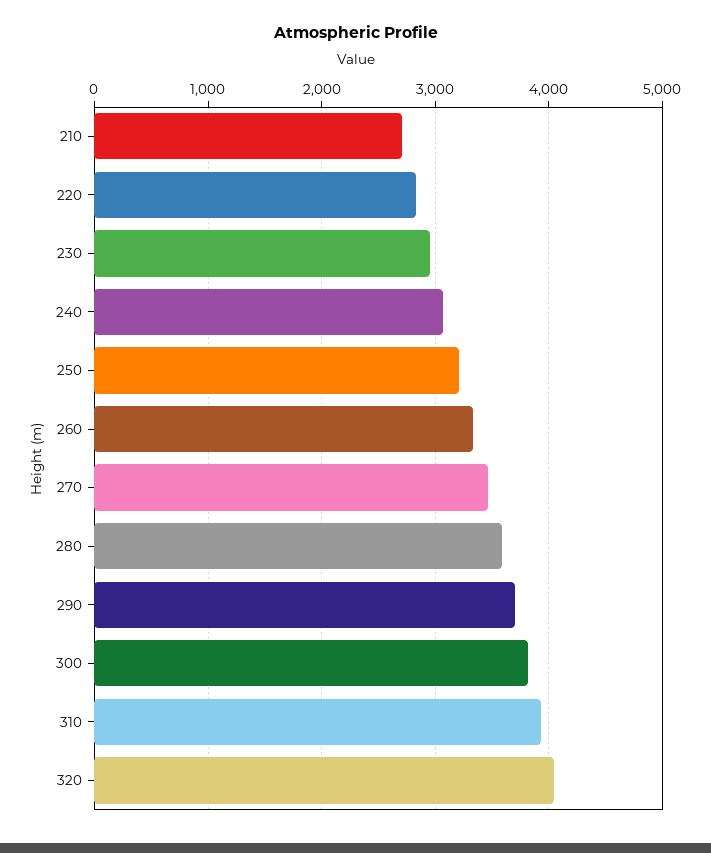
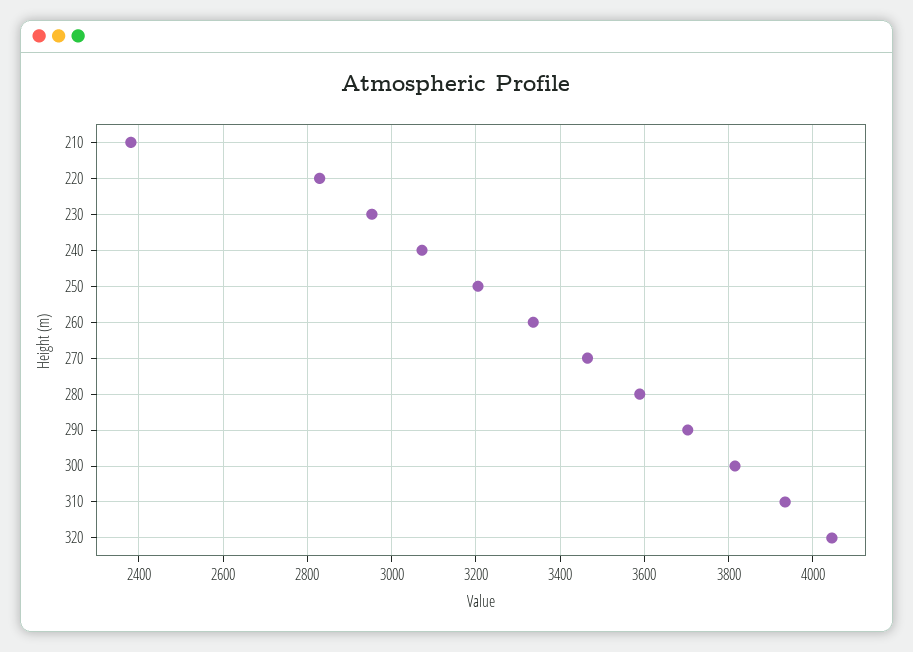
210: 2700 -> 2380

